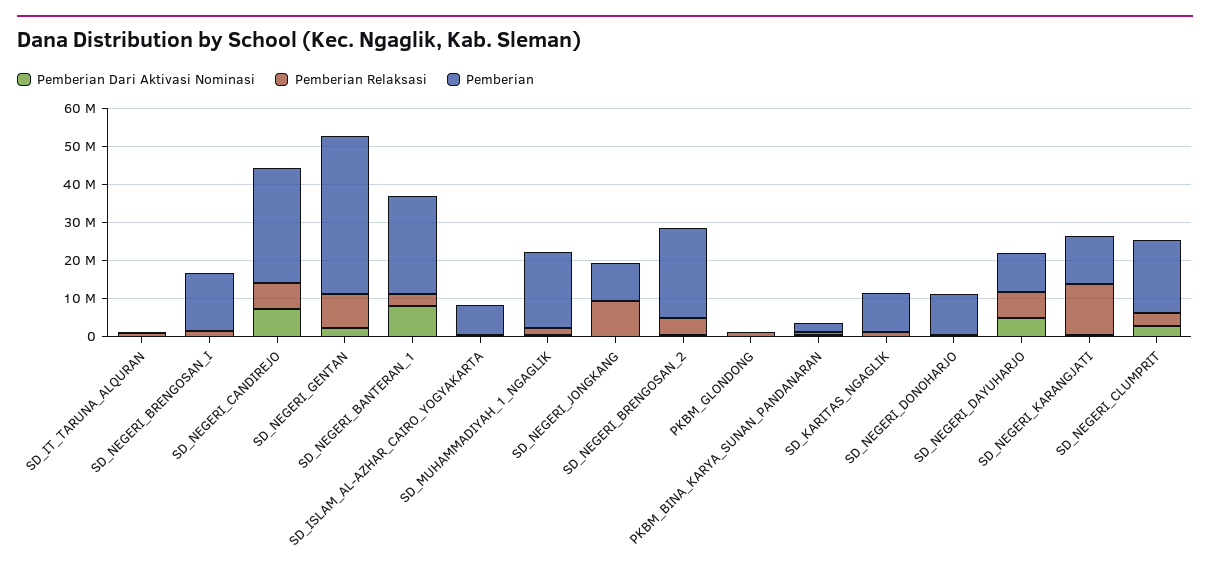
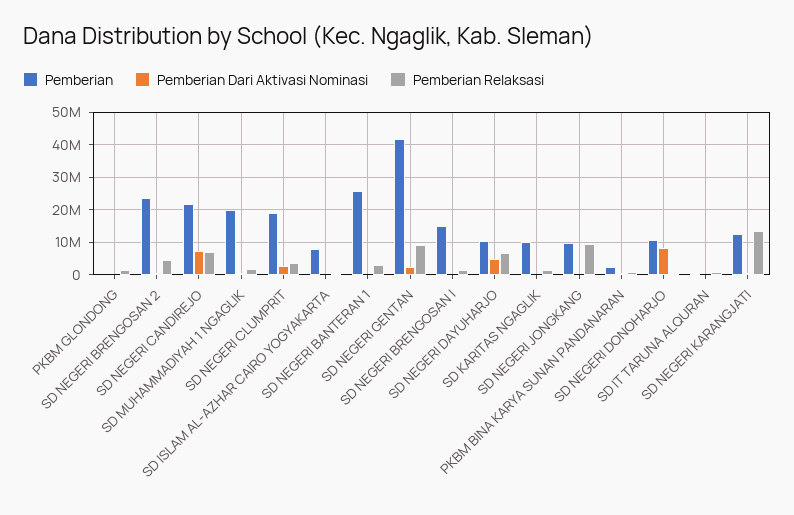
Pemberian, SD_NEGERI_CANDIREJO: 30000000 -> 22000000
Pemberian Dari Aktivasi Nominasi, SD_NEGERI_BANTERAN_1: 7500000 -> 0
Pemberian Dari Aktivasi Nominasi, SD_NEGERI_DONOHARJO: 0 -> 8000000

